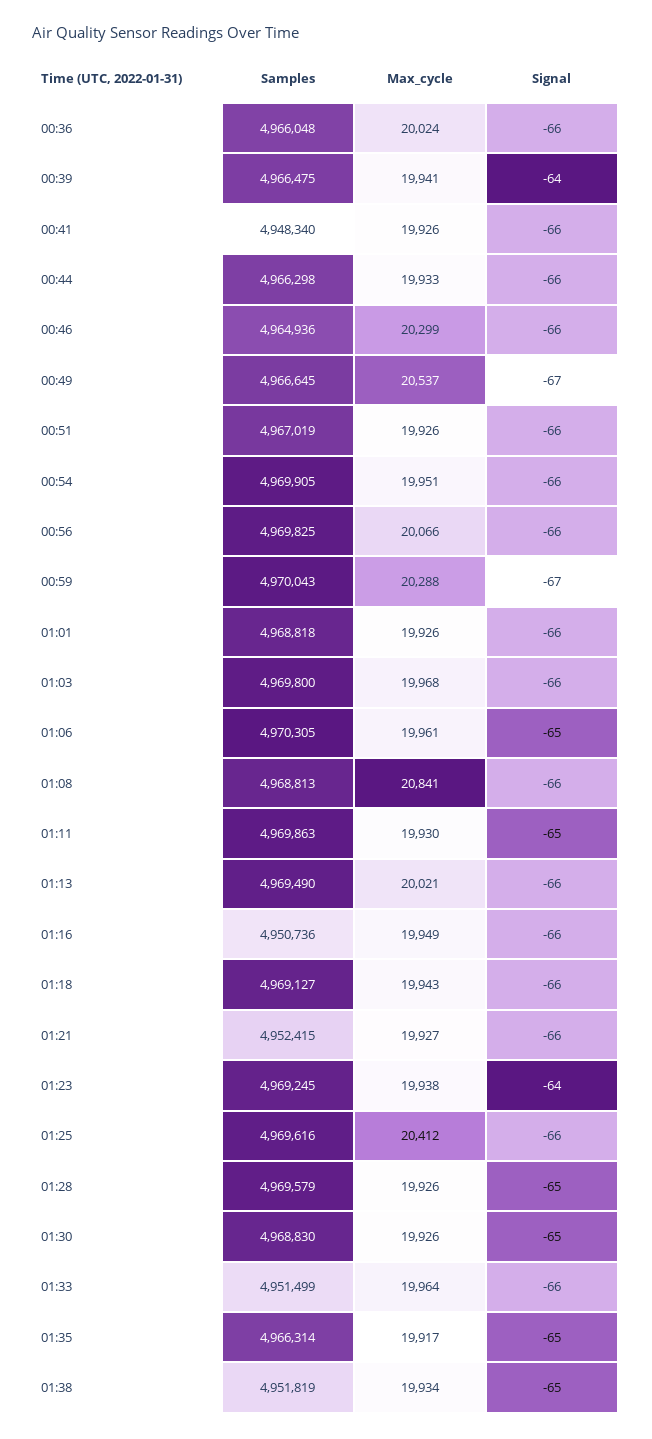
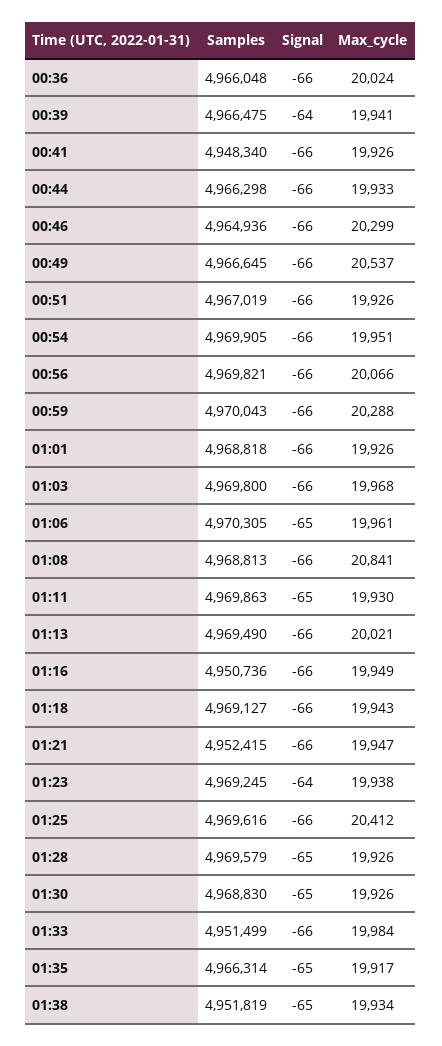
Signal, 00:49: -67 -> -66
Samples, 00:56: 4969825 -> 4969821
Signal, 00:59: -67 -> -66
Max_cycle, 01:21: 19927 -> 19947
Max_cycle, 01:33: 19964 -> 19984

